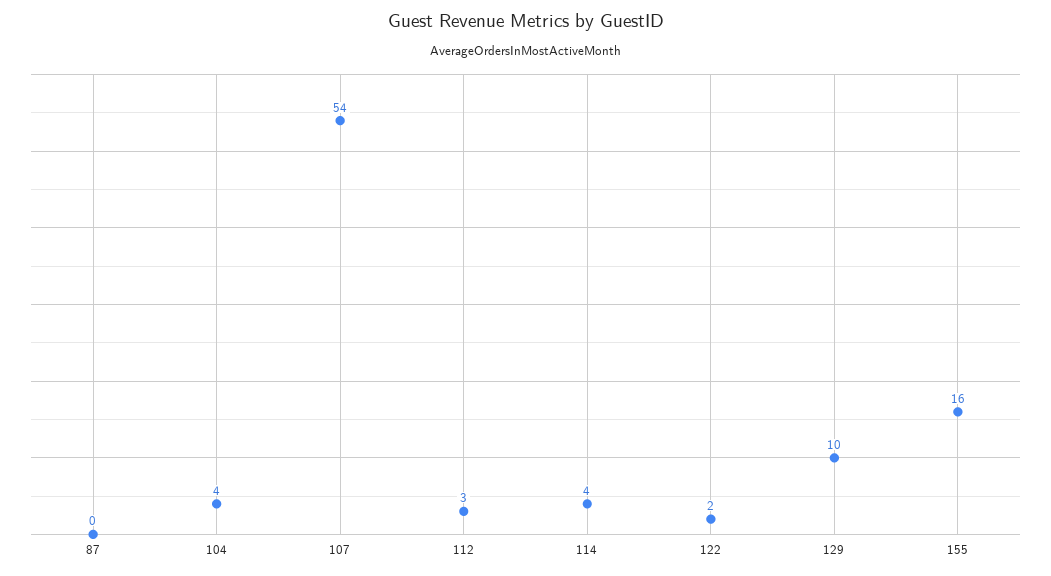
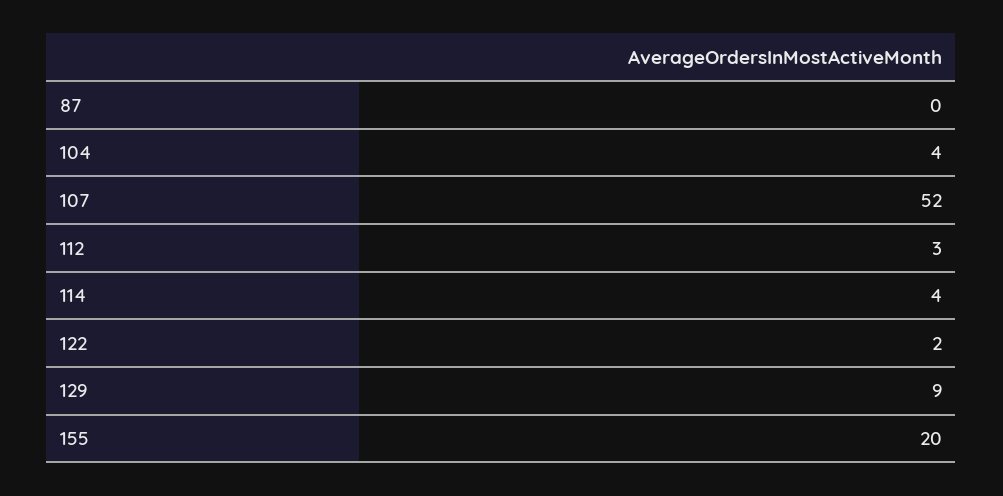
107: 54 -> 52
129: 10 -> 9
155: 16 -> 20

